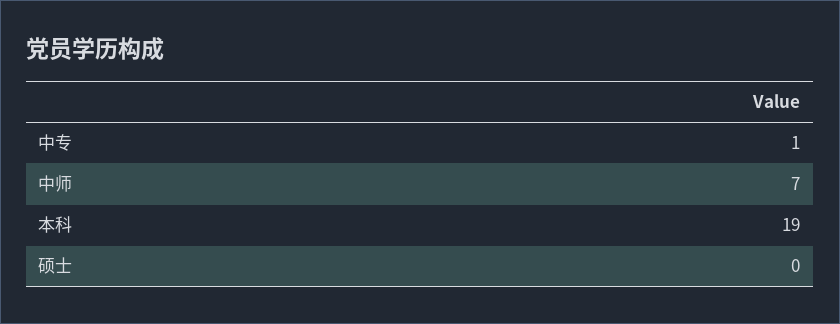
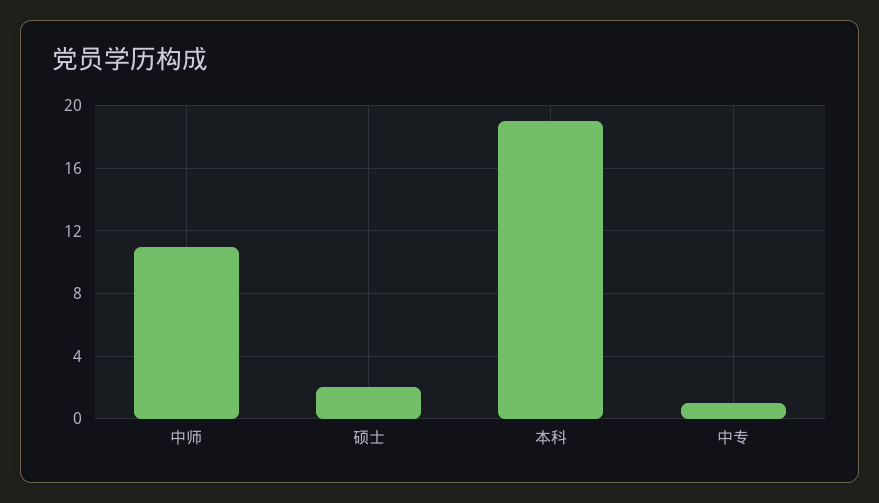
中师: 7 -> 11
硕士: 0 -> 2

